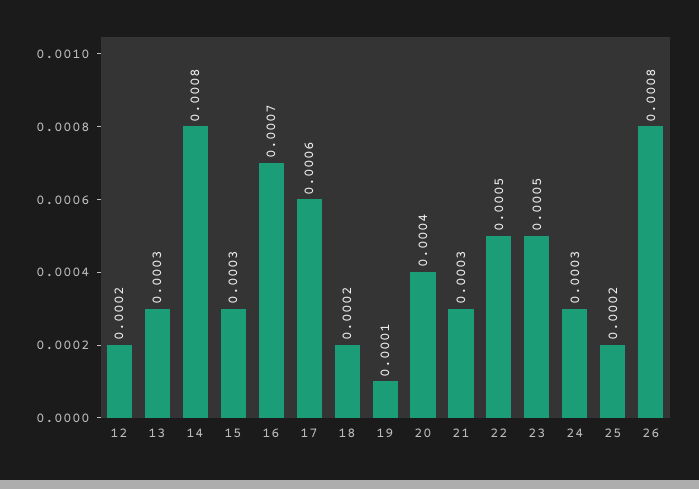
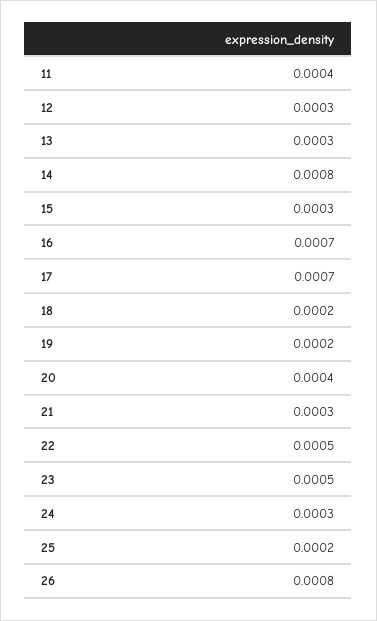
12: 0.0002 -> 0.0003
17: 0.0006 -> 0.0007
19: 0.0001 -> 0.0002
11: none -> 0.0004

